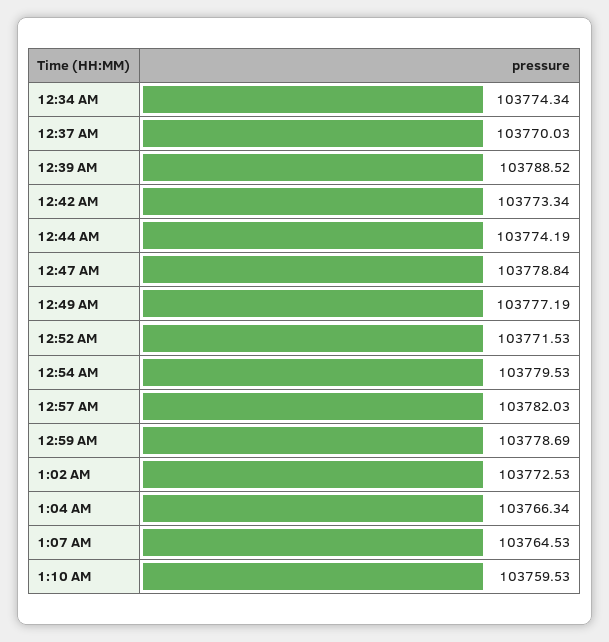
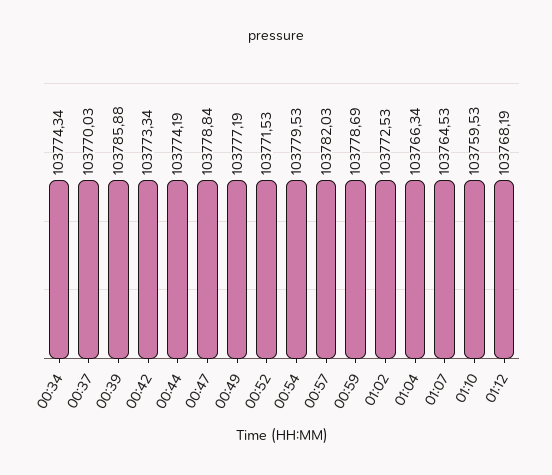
12:39 AM: 103788.52 -> 103785.88
01:12: none -> 103768.19

